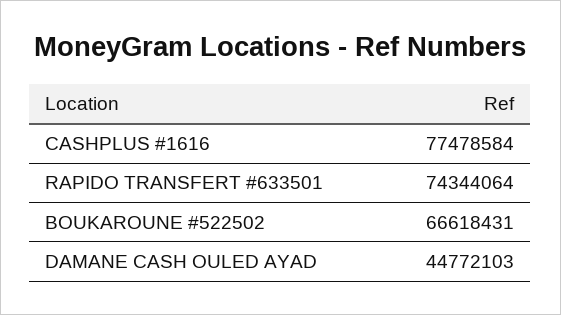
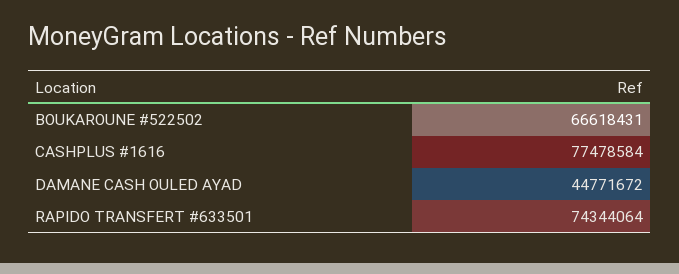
DAMANE CASH OULED AYAD: 44772103 -> 44771672

